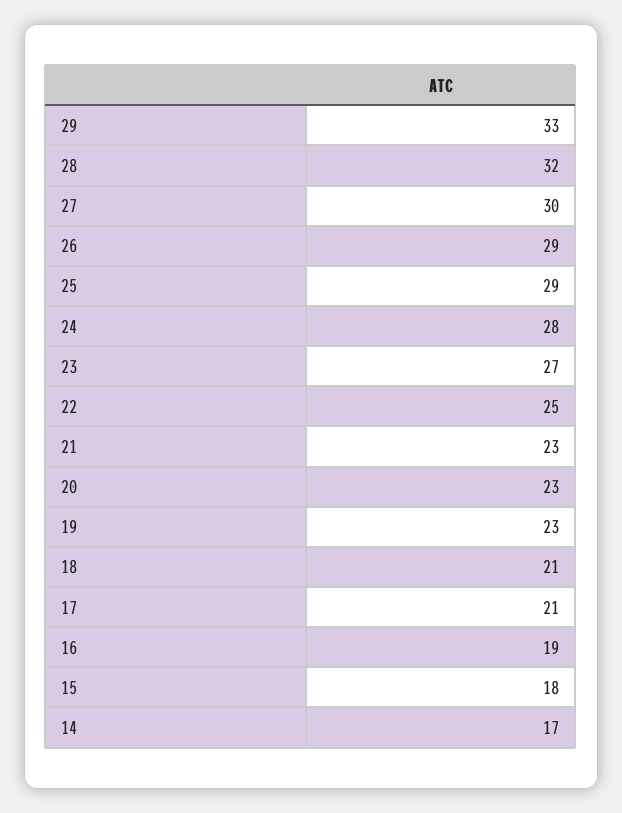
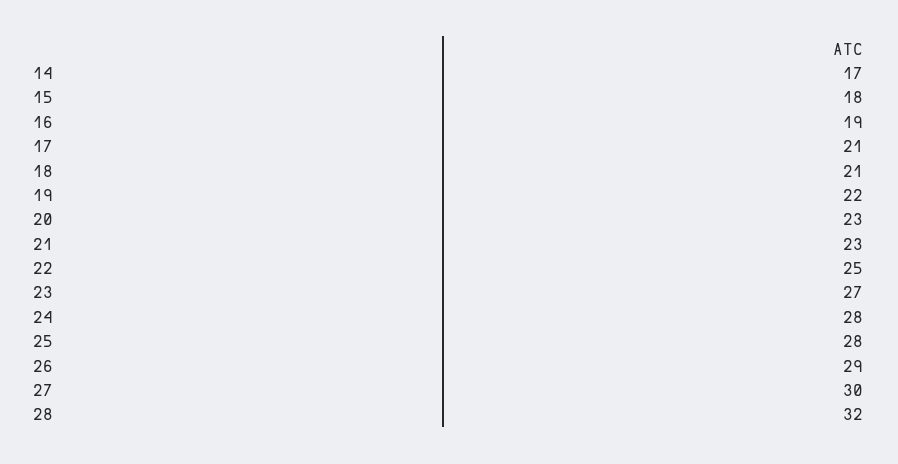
29: 33 -> none
25: 29 -> 28
19: 23 -> 22

